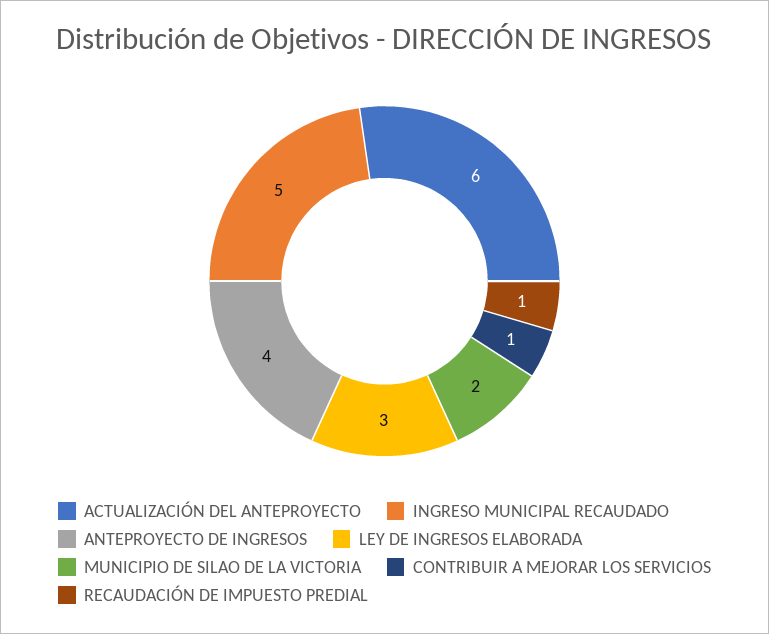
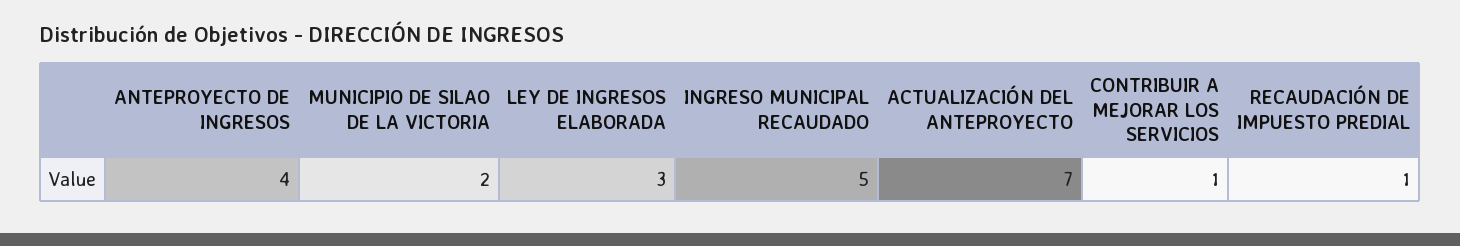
ACTUALIZACIÓN DEL ANTEPROYECTO: 6 -> 7

